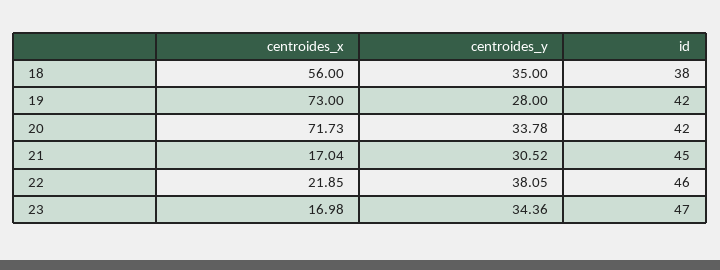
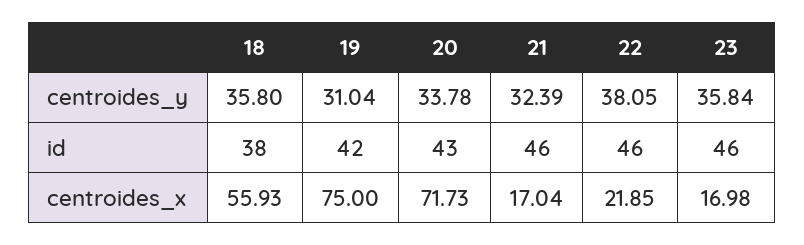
centroides_x, 18: 56 -> 55.93
centroides_y, 18: 35 -> 35.8
centroides_x, 19: 73 -> 75
centroides_y, 19: 28 -> 31.04
id, 20: 42 -> 43
centroides_y, 21: 30.52 -> 32.39
id, 21: 45 -> 46
centroides_y, 23: 34.36 -> 35.84
id, 23: 47 -> 46

